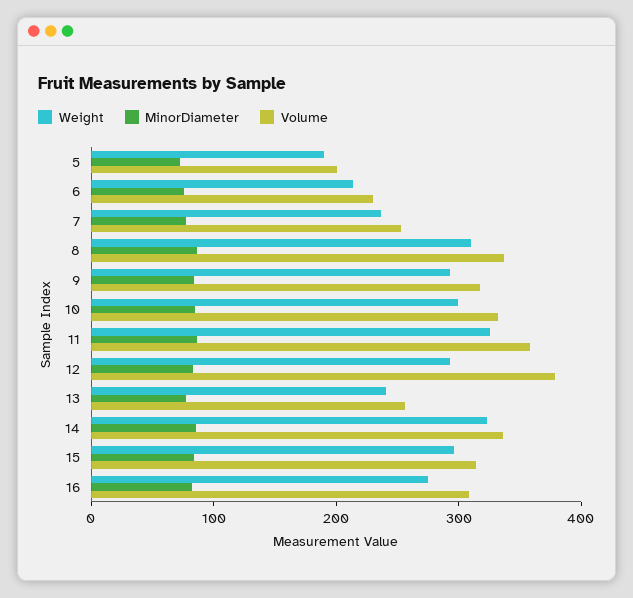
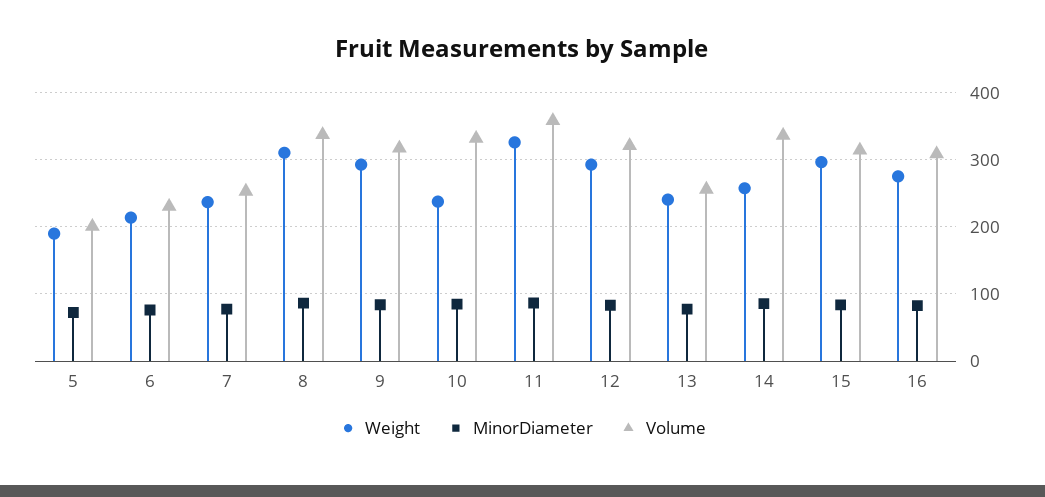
Weight, 10: 300 -> 240
Volume, 12: 380 -> 320
Weight, 14: 320 -> 260

